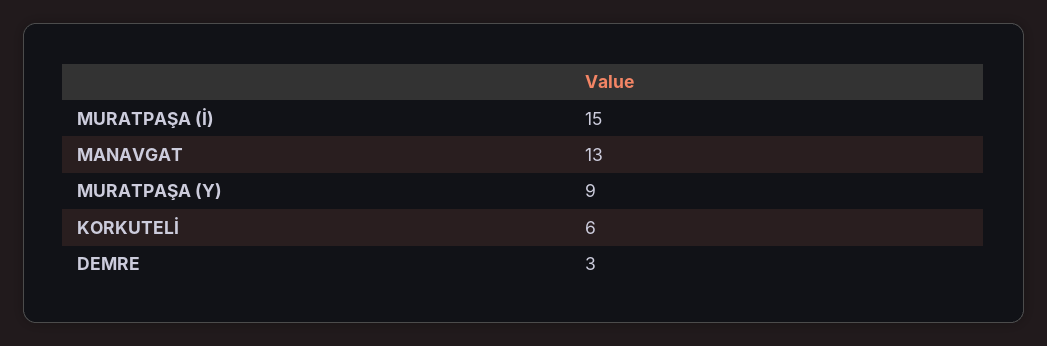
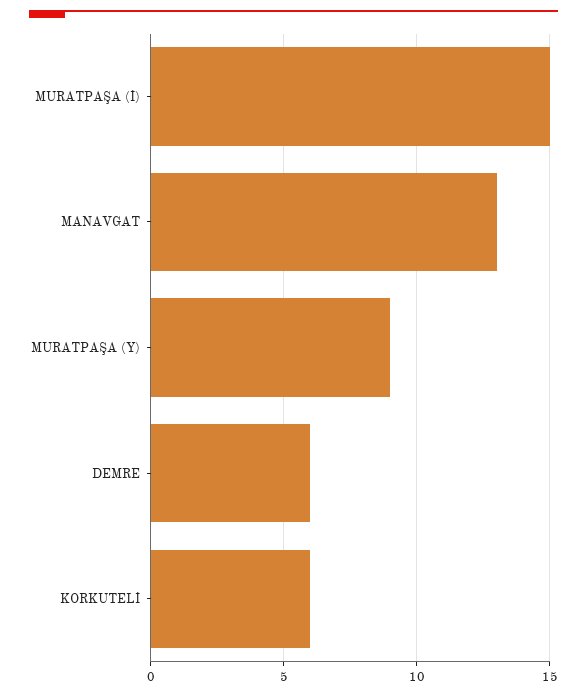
DEMRE: 3 -> 6

